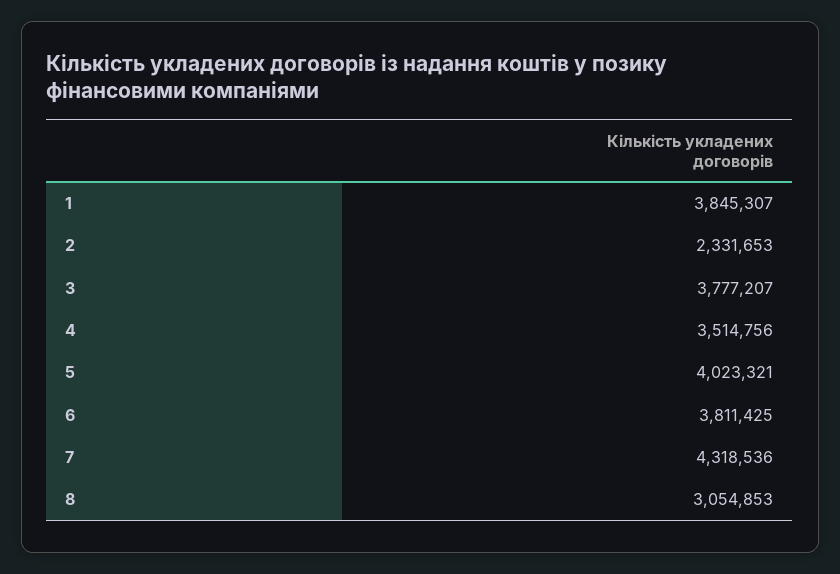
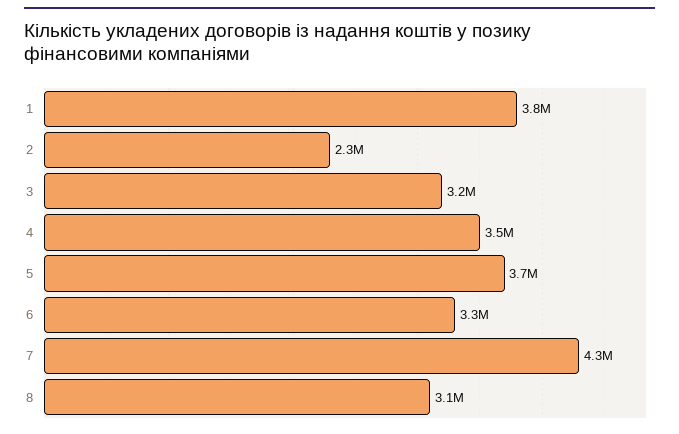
3: 3777207 -> 3200000
5: 4023321 -> 3700000
6: 3811425 -> 3300000

